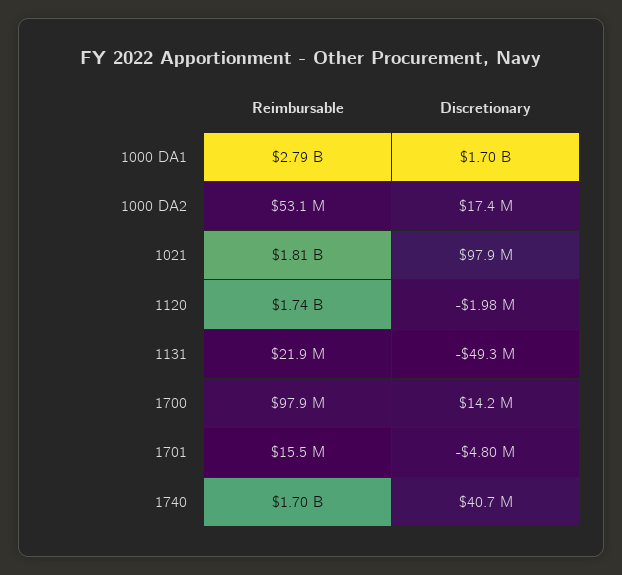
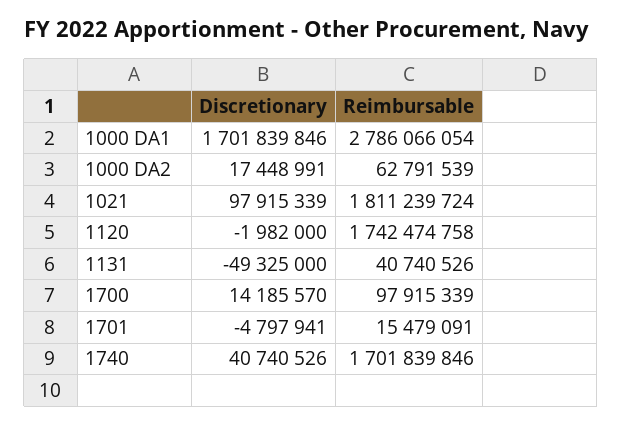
Reimbursable, 1000 DA2: 53100000 -> 62791539
Reimbursable, 1131: 21900000 -> 40740526

